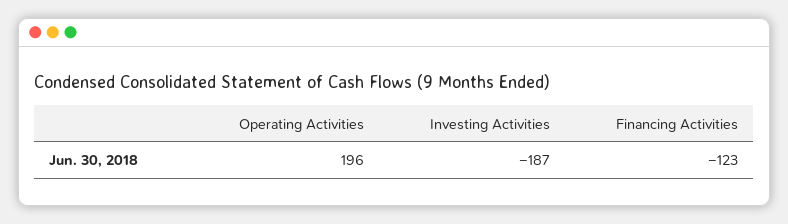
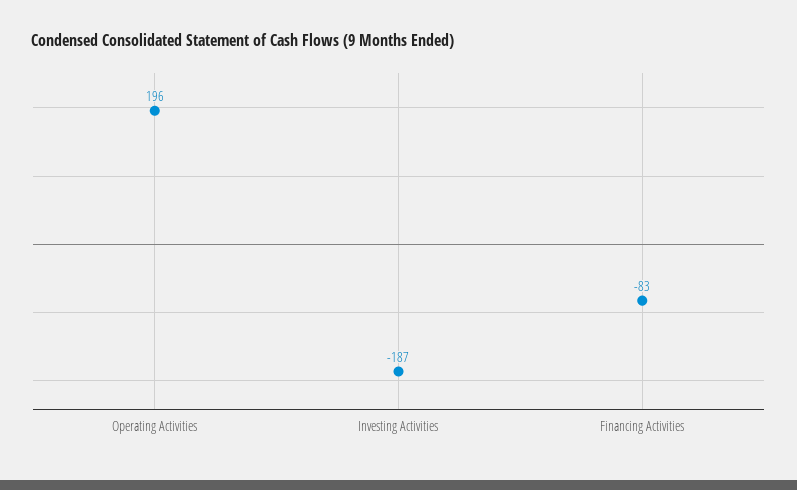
Financing Activities: -123 -> -83

